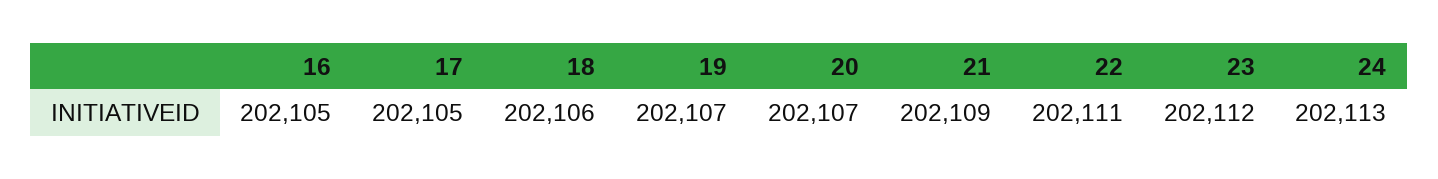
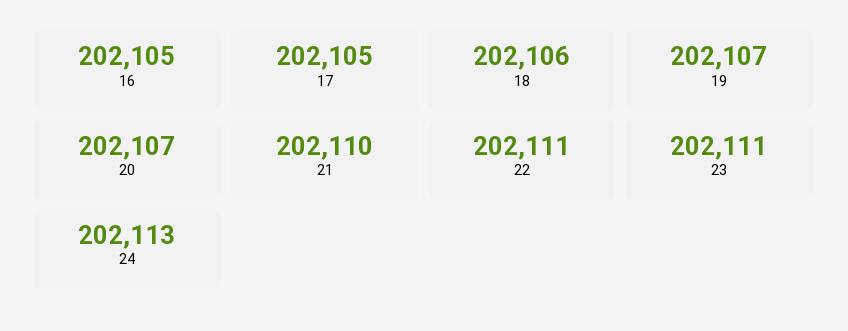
21: 202109 -> 202110
23: 202112 -> 202111

